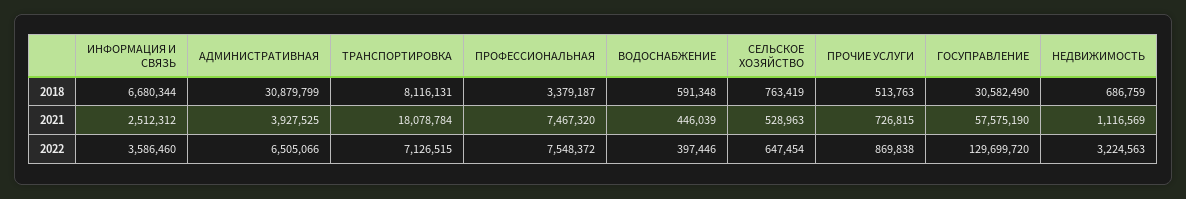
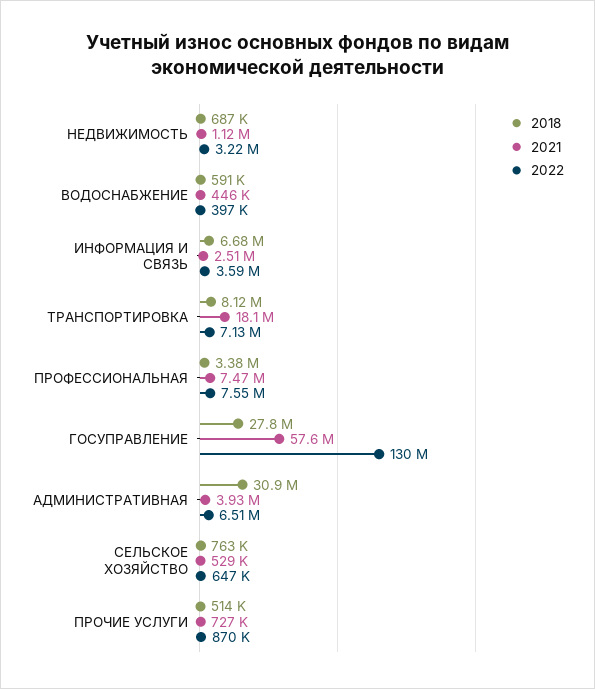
2018, ГОСУПРАВЛЕНИЕ: 30582490 -> 27800000

